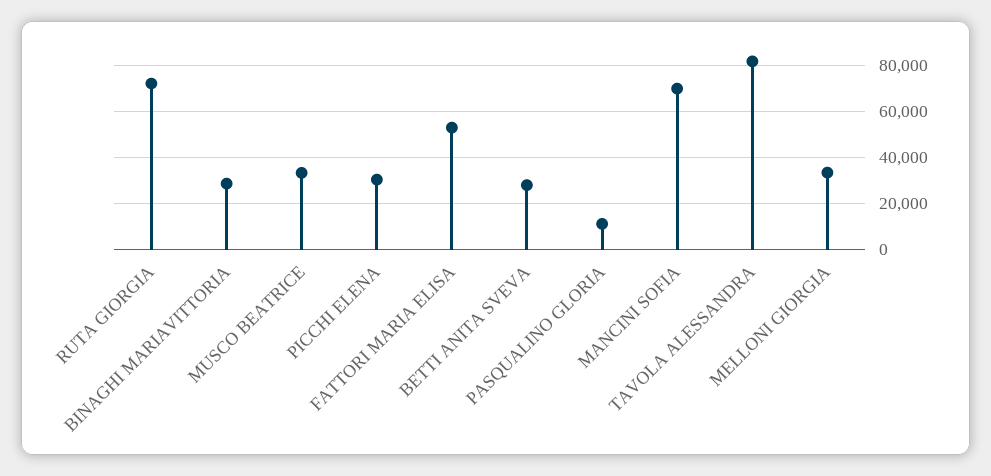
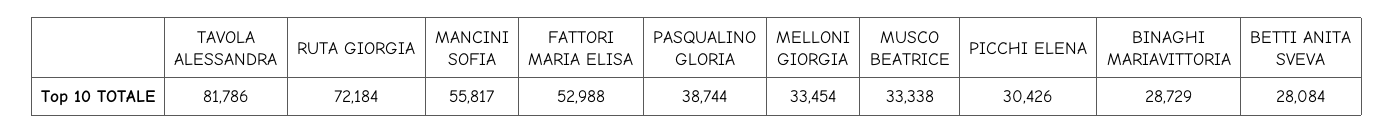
PASQUALINO GLORIA: 10000 -> 38744
MANCINI SOFIA: 70000 -> 55817

